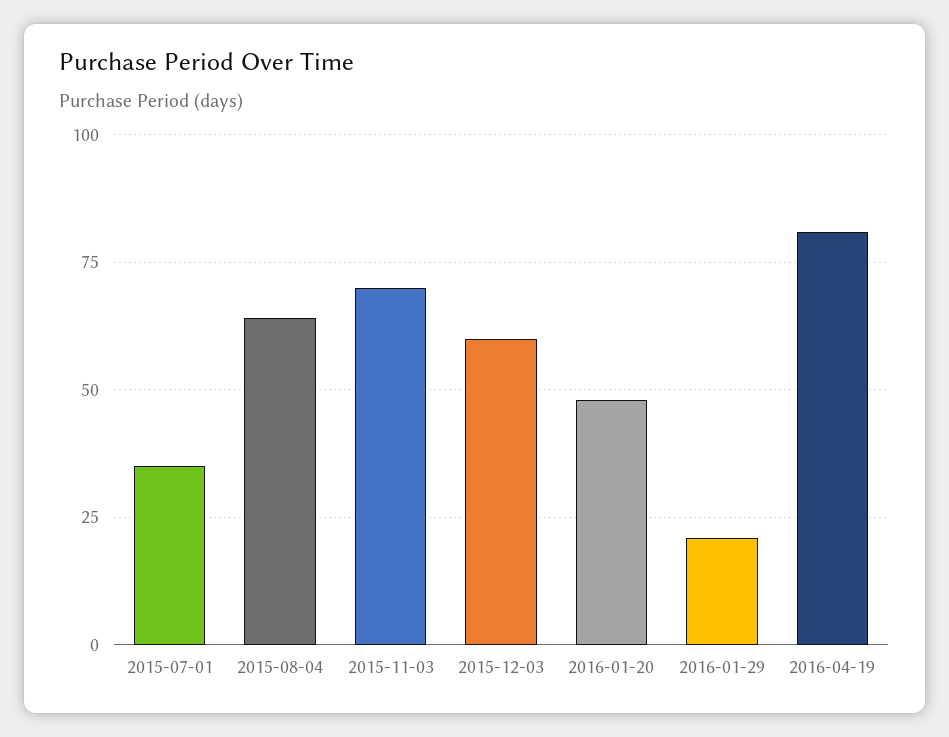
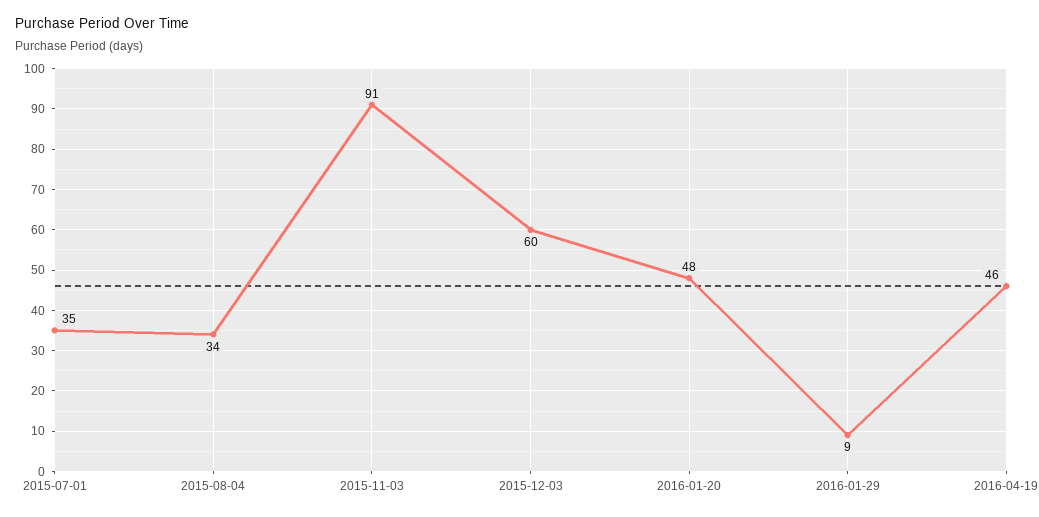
2015-08-04: 65 -> 34
2015-11-03: 70 -> 91
2016-01-29: 20 -> 9
2016-04-19: 80 -> 46

